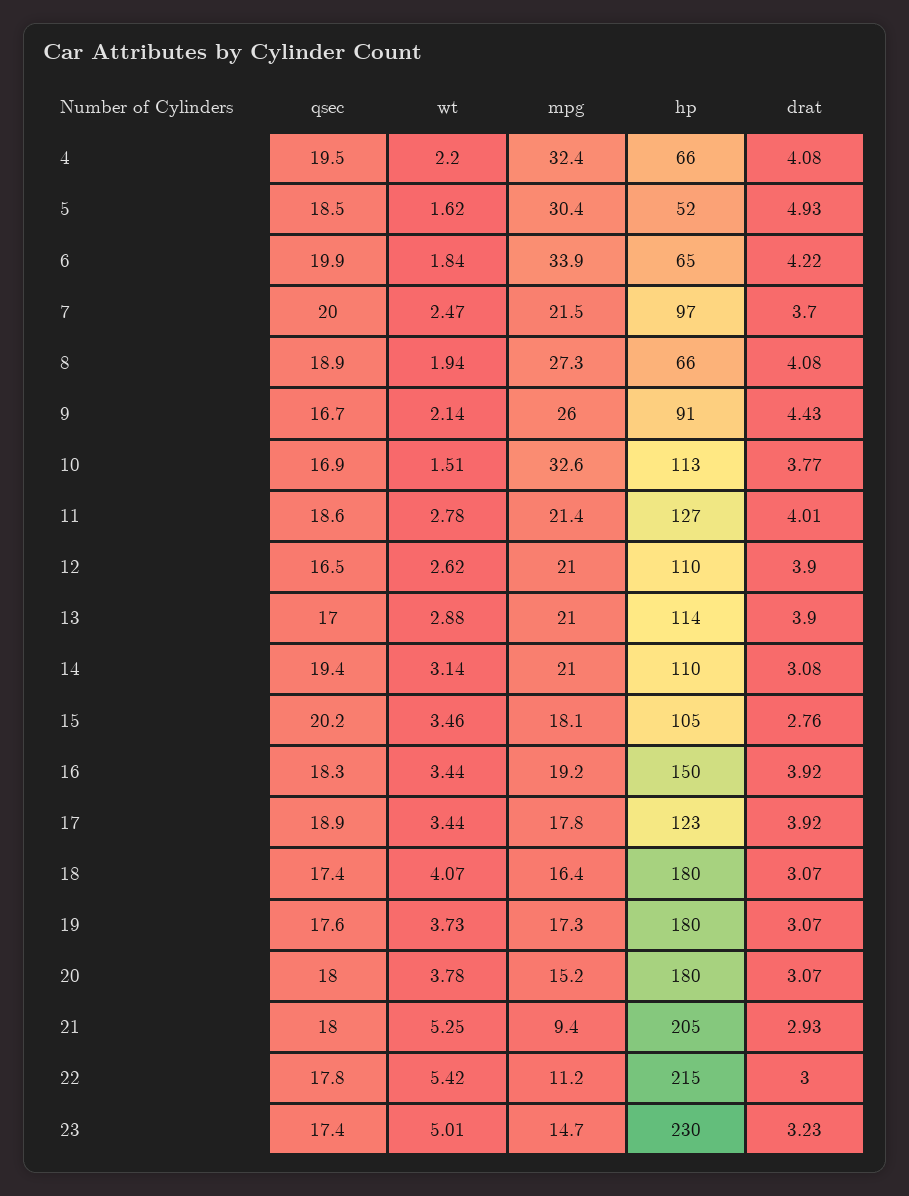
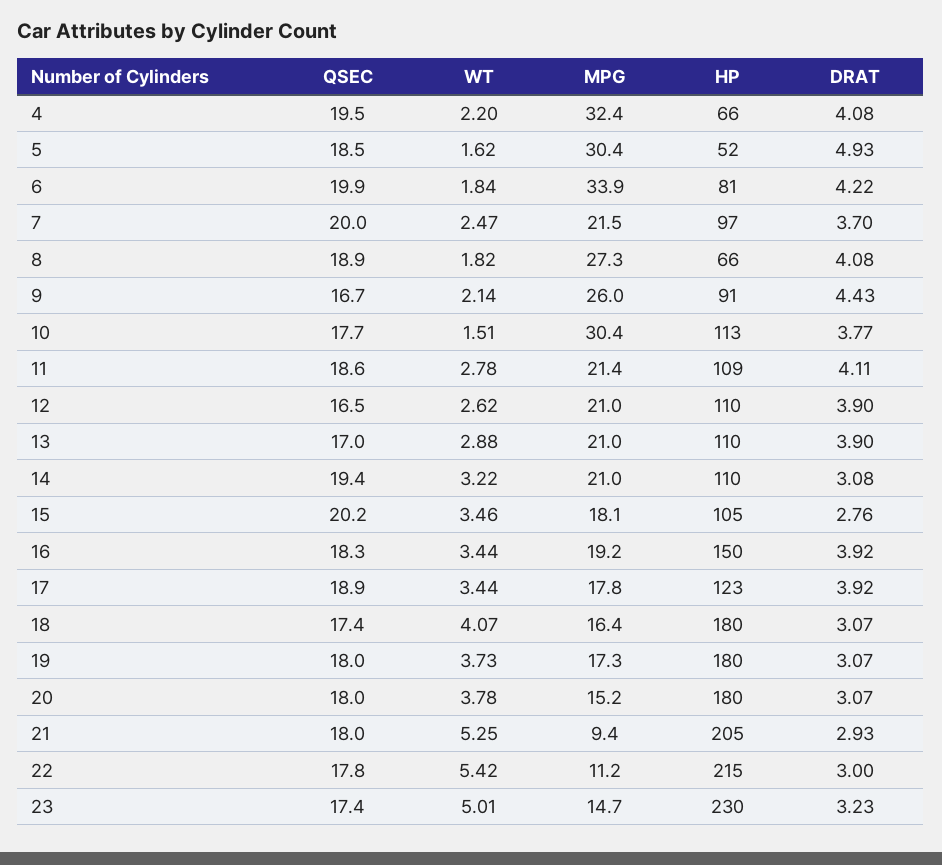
hp, 6: 65 -> 81
wt, 8: 1.94 -> 1.82
qsec, 10: 16.9 -> 17.7
mpg, 10: 32.6 -> 30.4
hp, 11: 127 -> 109
drat, 11: 4.01 -> 4.11
hp, 13: 114 -> 110
wt, 14: 3.14 -> 3.22
qsec, 19: 17.6 -> 18

